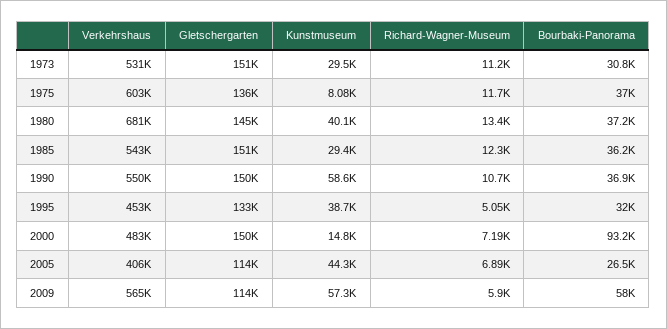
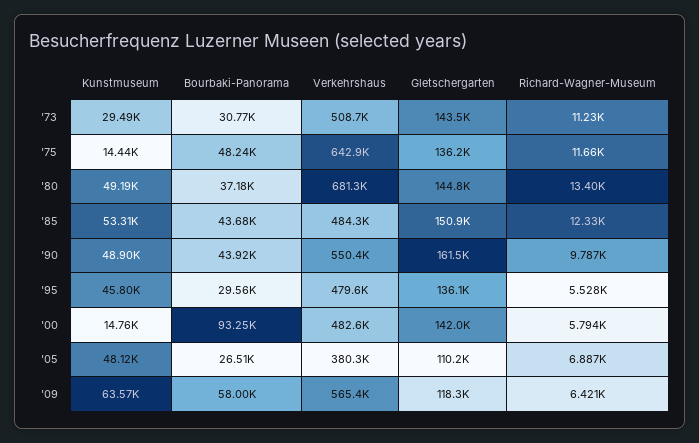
Verkehrshaus, 1973: 531000 -> 508700
Gletschergarten, 1973: 151000 -> 143500
Verkehrshaus, 1975: 603000 -> 642900
Kunstmuseum, 1975: 8080 -> 14440
Bourbaki-Panorama, 1975: 37000 -> 48240
Kunstmuseum, 1980: 40100 -> 49190
Verkehrshaus, 1985: 543000 -> 484300
Kunstmuseum, 1985: 29400 -> 53310
Bourbaki-Panorama, 1985: 36200 -> 43680
Gletschergarten, 1990: 150000 -> 161500
Kunstmuseum, 1990: 58600 -> 48900
Richard-Wagner-Museum, 1990: 10700 -> 9787
Bourbaki-Panorama, 1990: 36900 -> 43920
Verkehrshaus, 1995: 453000 -> 479600
Gletschergarten, 1995: 133000 -> 136100
Kunstmuseum, 1995: 38700 -> 45800
Richard-Wagner-Museum, 1995: 5050 -> 5528
Bourbaki-Panorama, 1995: 32000 -> 29560
Gletschergarten, 2000: 150000 -> 142000
Richard-Wagner-Museum, 2000: 7190 -> 5794
Verkehrshaus, 2005: 406000 -> 380300
Gletschergarten, 2005: 114000 -> 110200
Kunstmuseum, 2005: 44300 -> 48120
Gletschergarten, 2009: 114000 -> 118300
Kunstmuseum, 2009: 57300 -> 63570
Richard-Wagner-Museum, 2009: 5900 -> 6421

